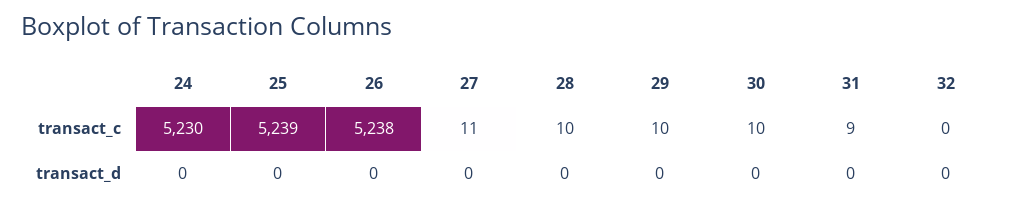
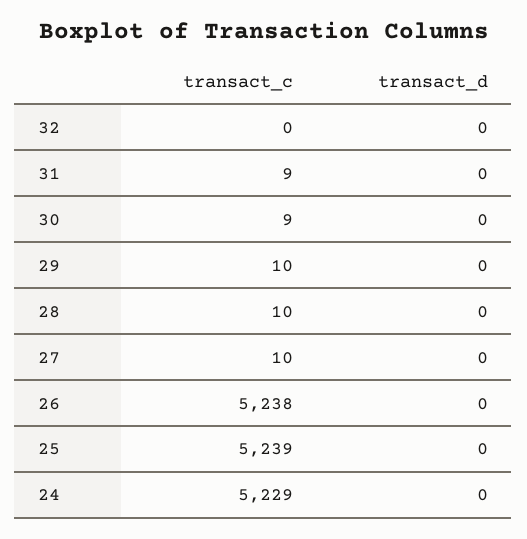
24, transact_c: 5230 -> 5229
27, transact_c: 11 -> 10
30, transact_c: 10 -> 9

